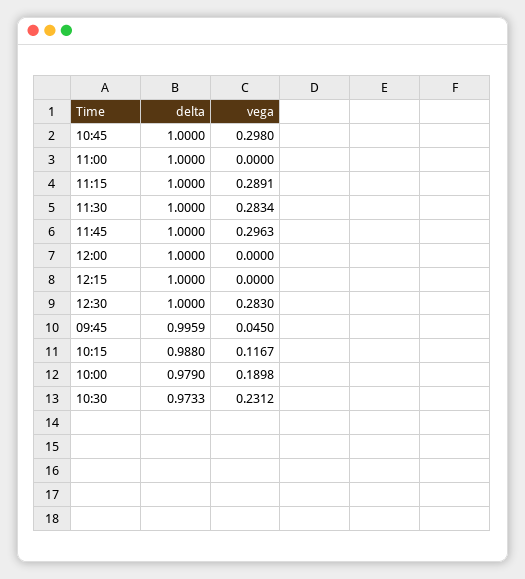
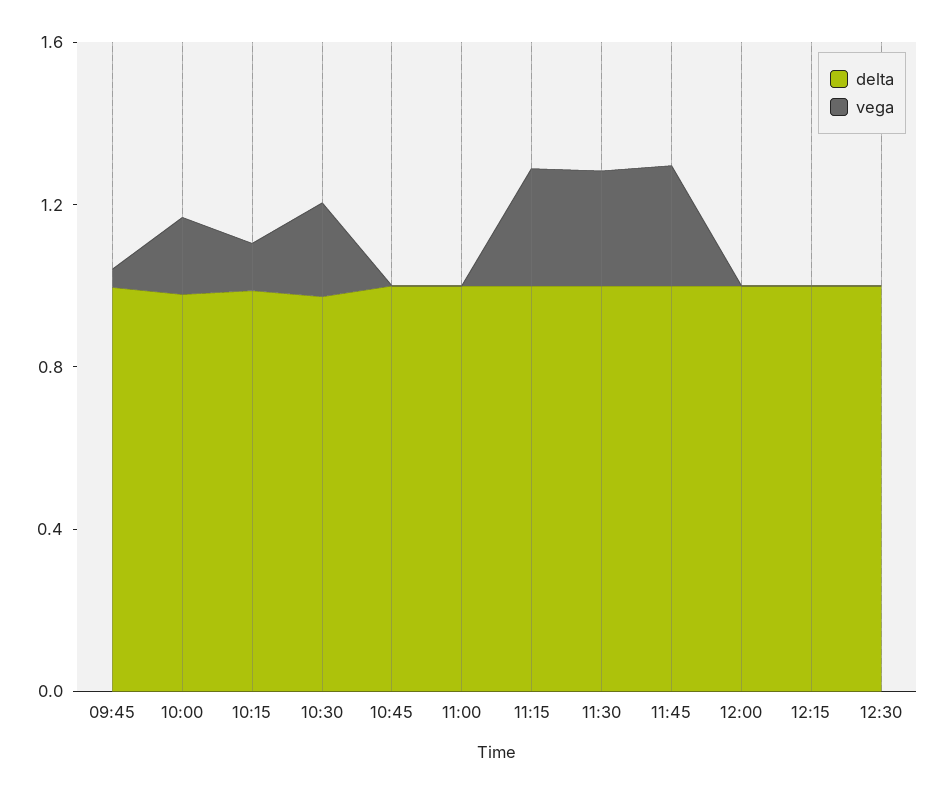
vega, 10:45: 0.298 -> 0
vega, 12:30: 0.283 -> 0

